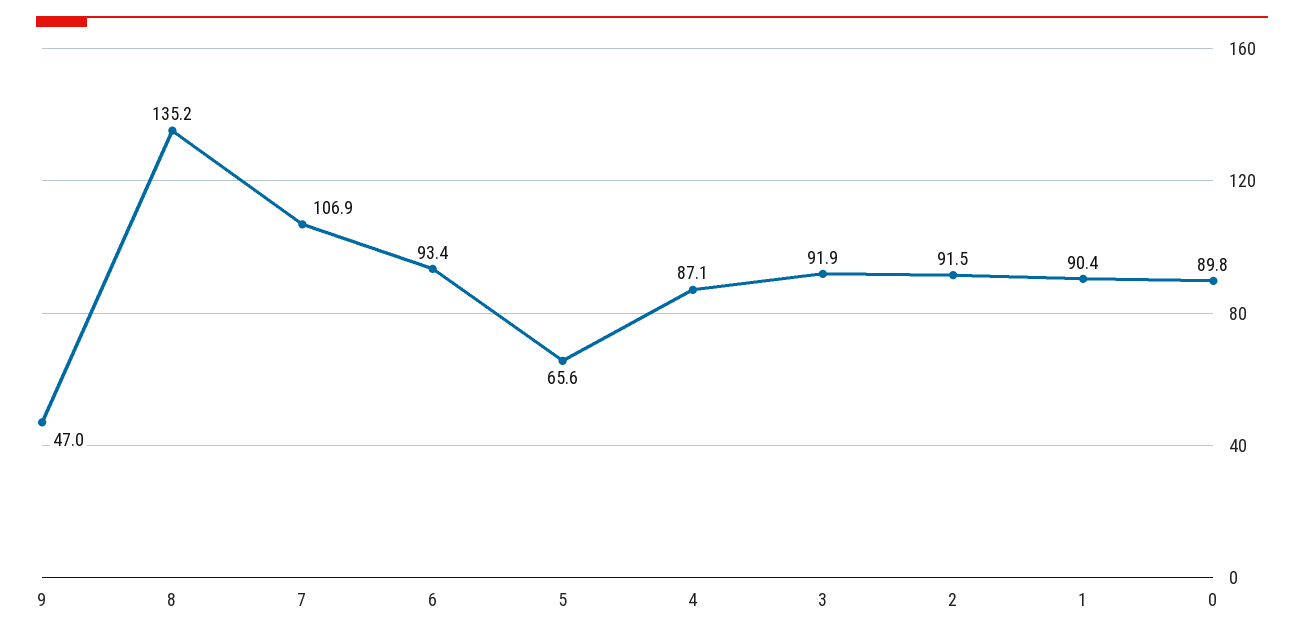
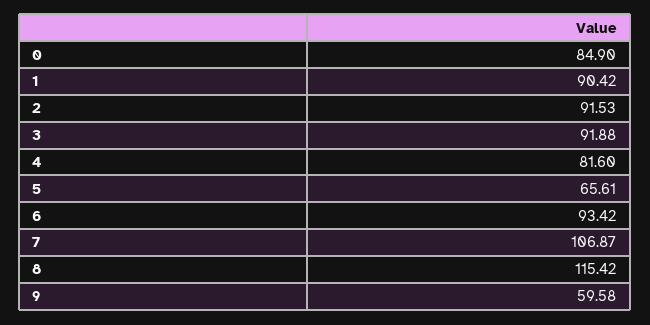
9: 47 -> 59.58
8: 135.2 -> 115.42
4: 87.1 -> 81.6
0: 89.8 -> 84.9

